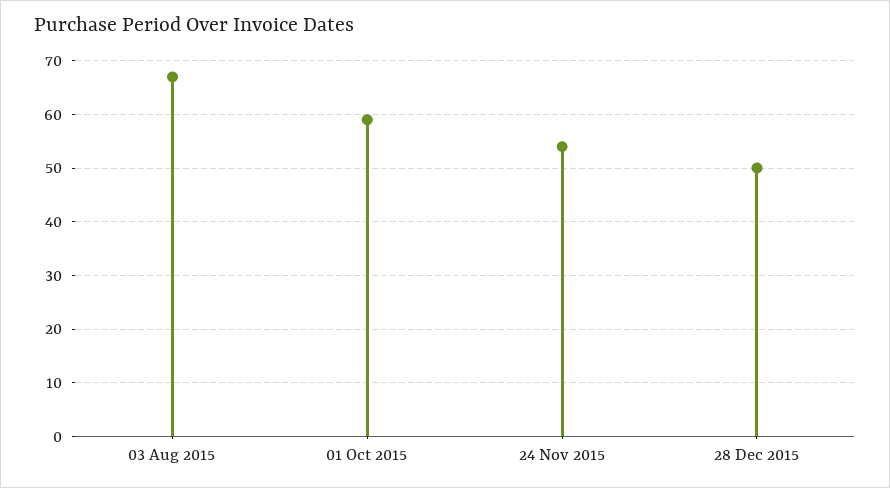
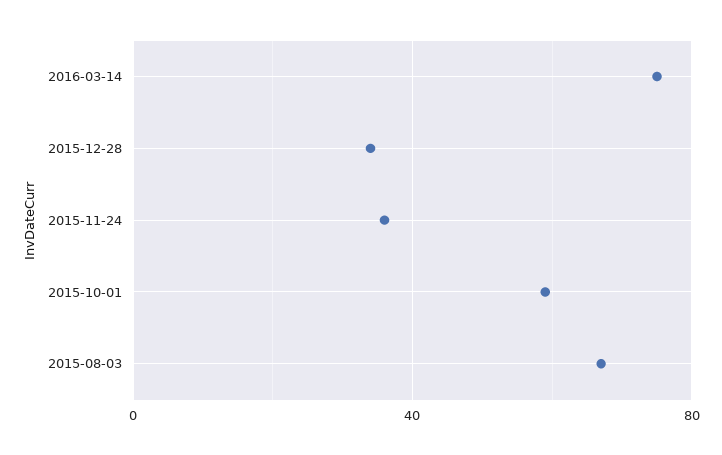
24 Nov 2015: 55 -> 35
28 Dec 2015: 50 -> 35
2016-03-14: none -> 75

